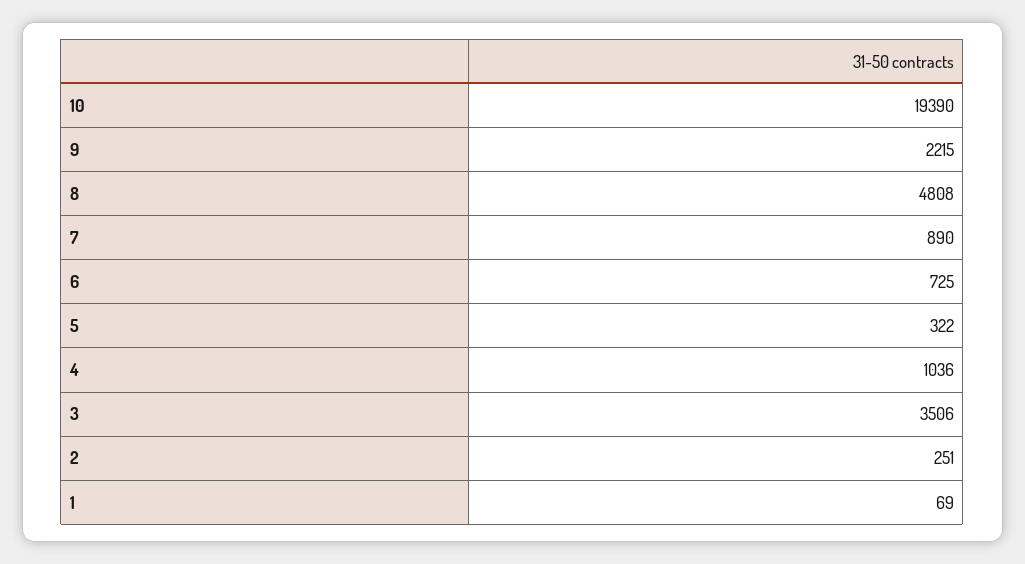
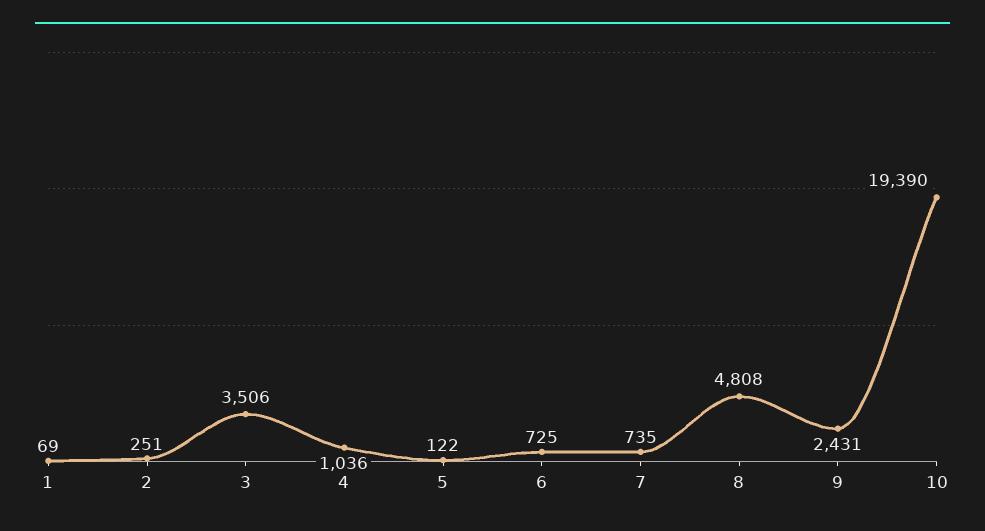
9: 2215 -> 2431
7: 890 -> 735
5: 322 -> 122

